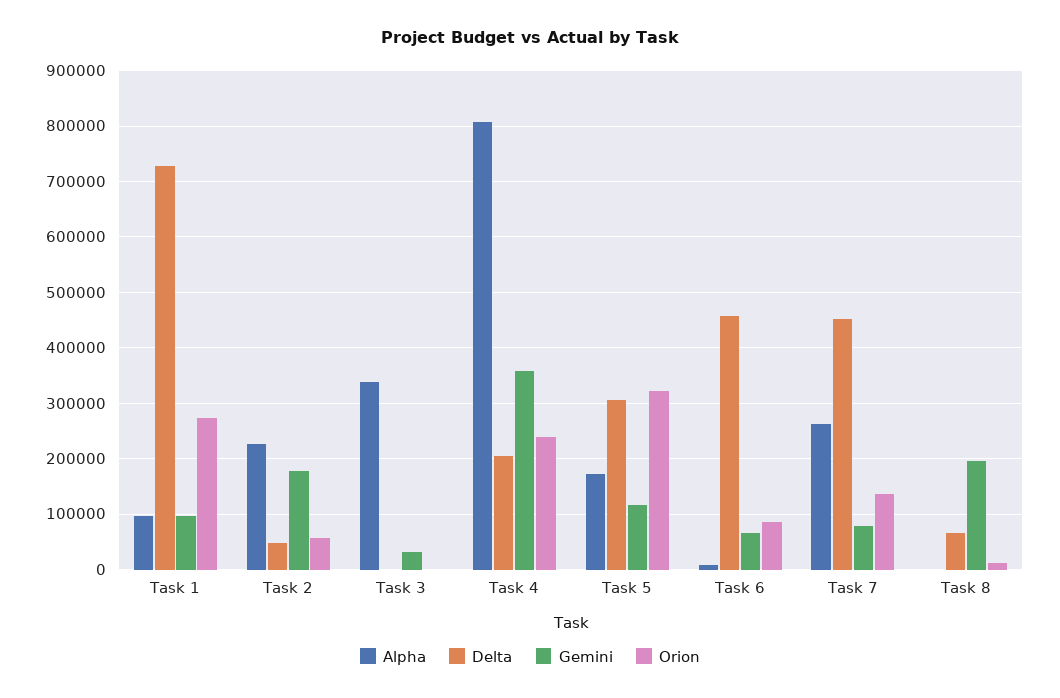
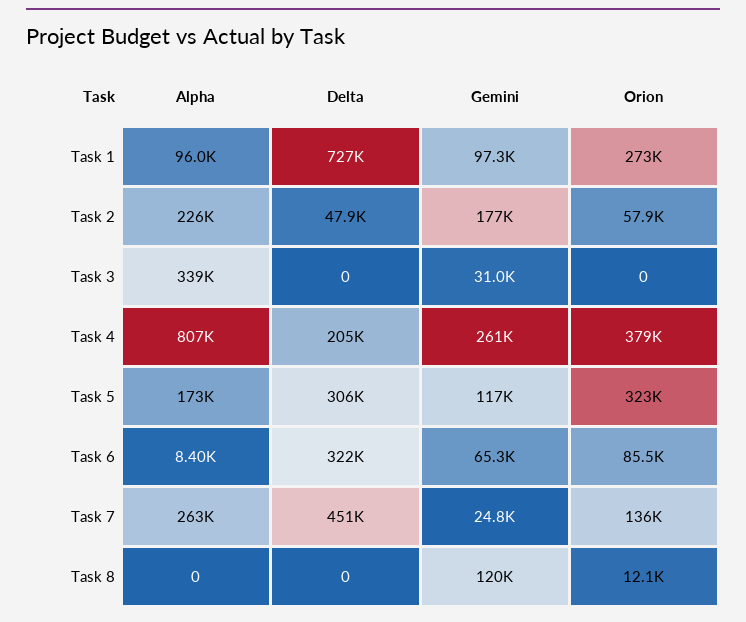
Gemini, Task 4: 360000 -> 261000
Orion, Task 4: 240000 -> 379000
Delta, Task 6: 460000 -> 322000
Gemini, Task 7: 80000 -> 24800
Delta, Task 8: 60000 -> 0
Gemini, Task 8: 200000 -> 120000

